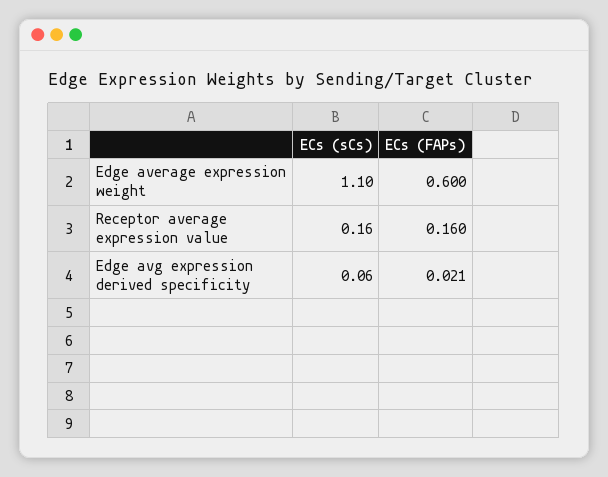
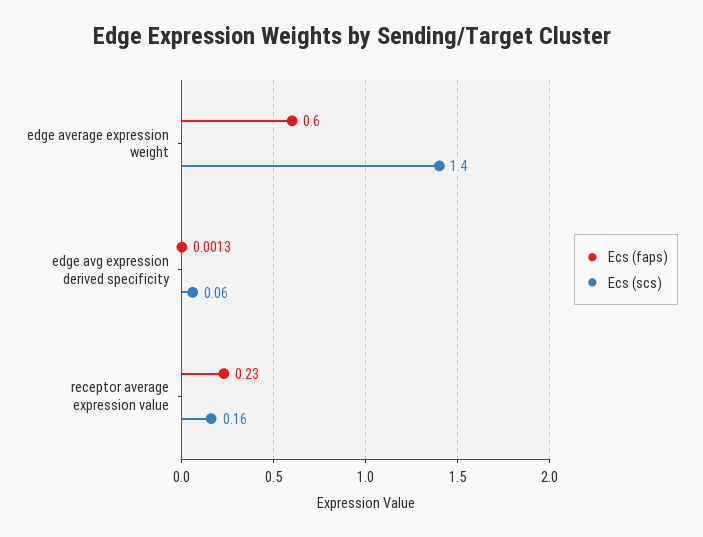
ECs (sCs), Edge average expression weight: 1.1 -> 1.4
ECs (FAPs), Receptor average expression value: 0.16 -> 0.23
ECs (FAPs), Edge avg expression derived specificity: 0.021 -> 0.0013

